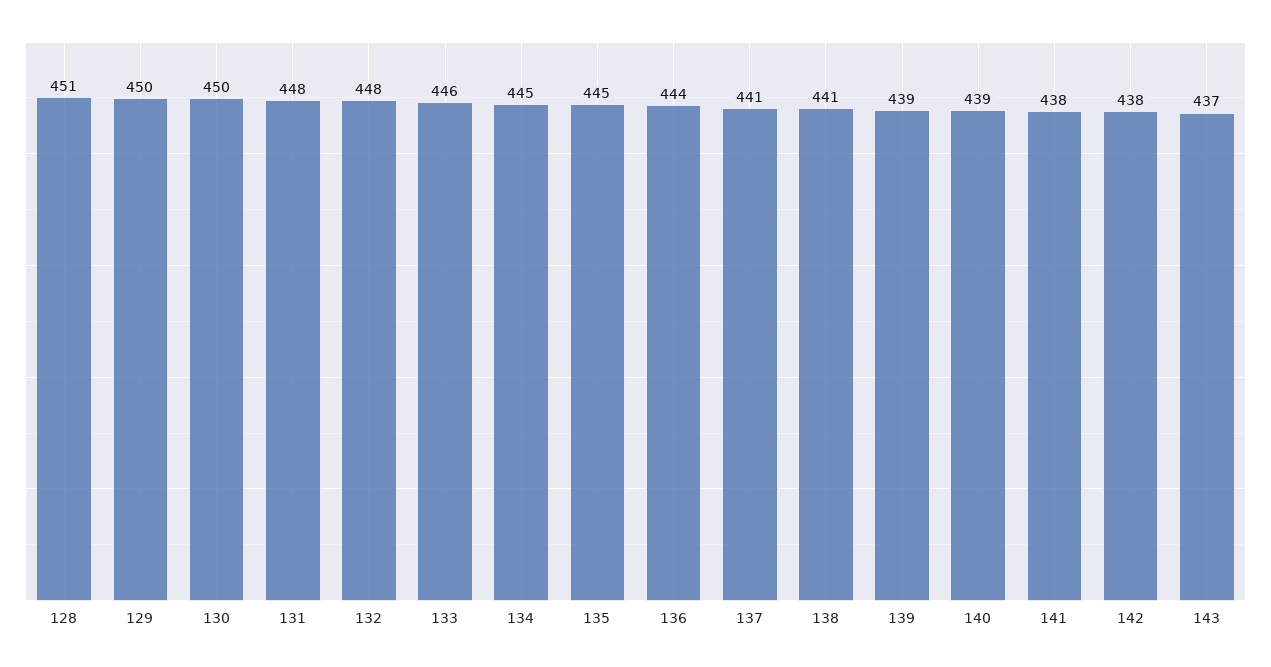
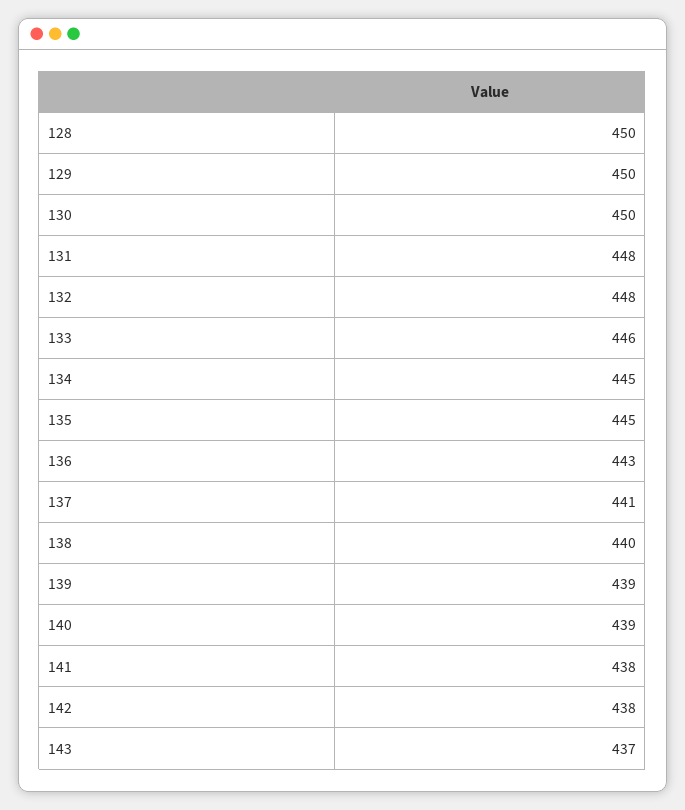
128: 451 -> 450
136: 444 -> 443
138: 441 -> 440

